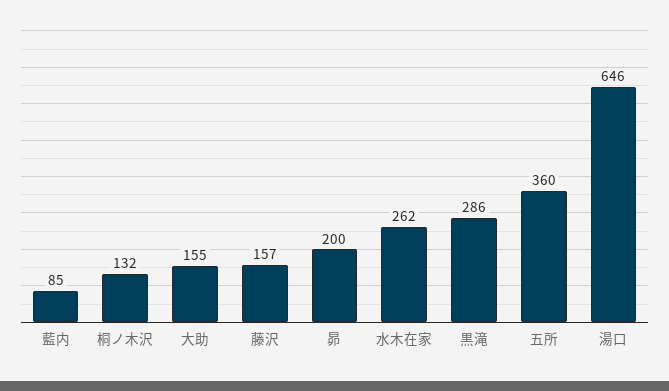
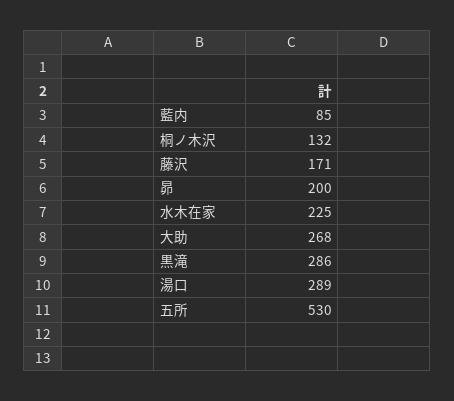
大助: 155 -> 268
藤沢: 157 -> 171
水木在家: 262 -> 225
五所: 360 -> 530
湯口: 646 -> 289

